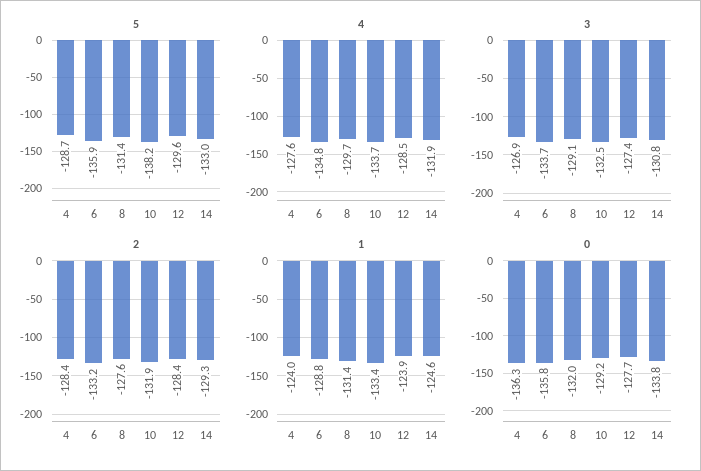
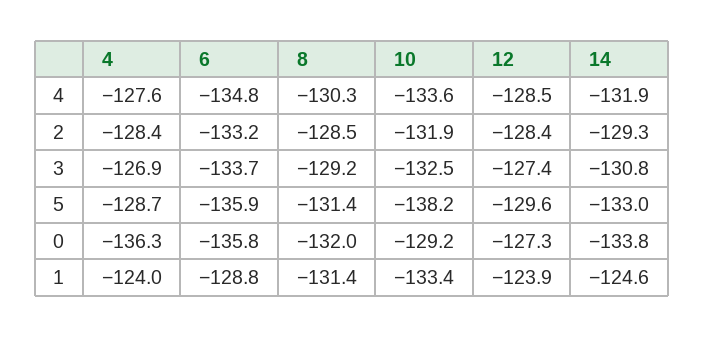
4, 8: -129.7 -> -130.3
4, 10: -133.7 -> -133.6
3, 8: -129.1 -> -129.2
2, 8: -127.6 -> -128.5
0, 12: -127.7 -> -127.3

